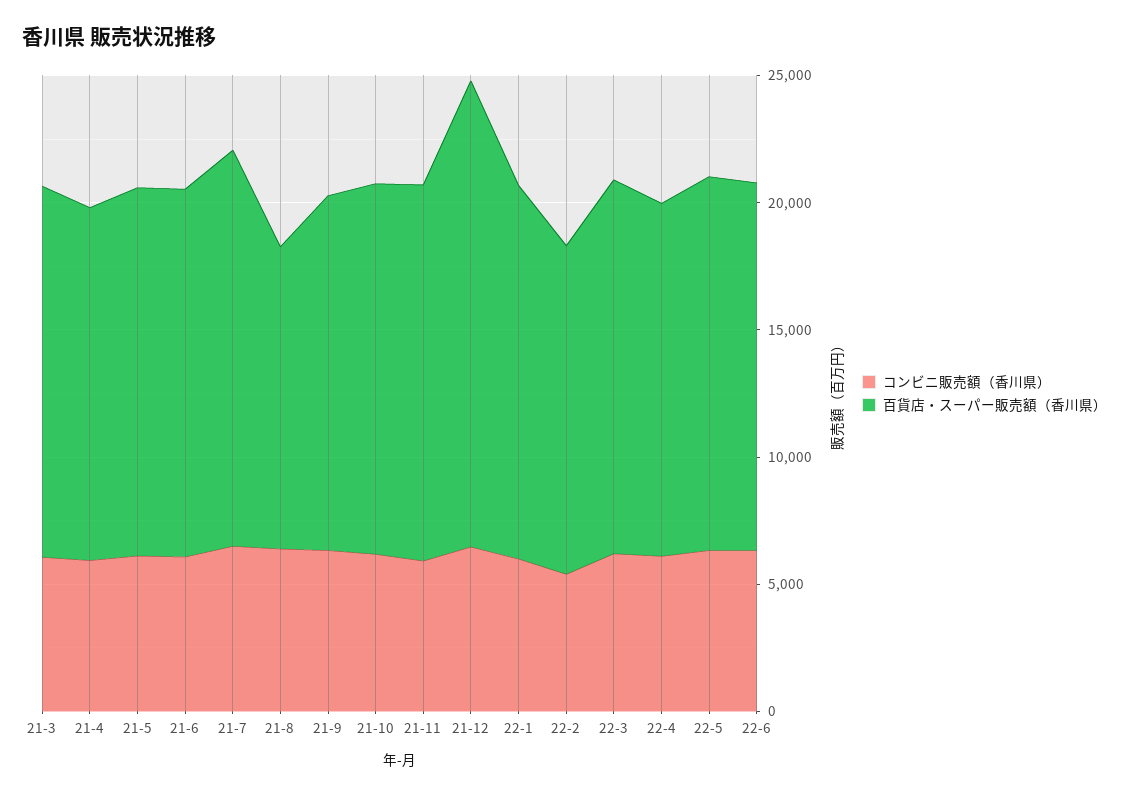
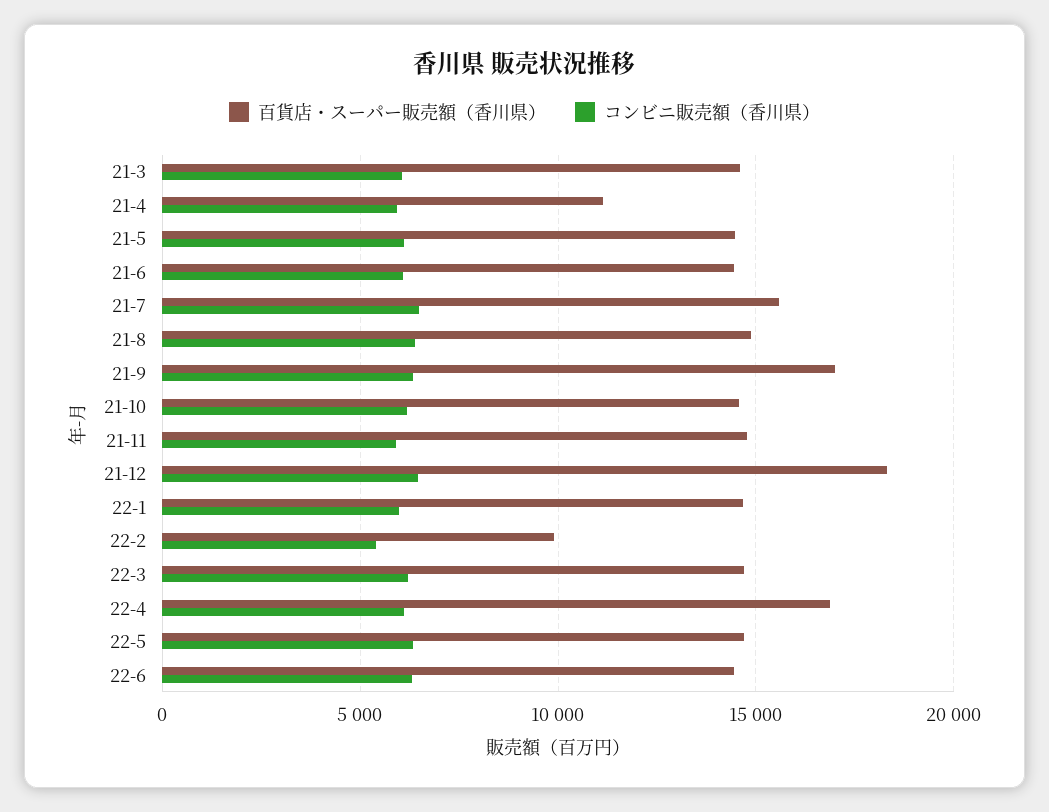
百貨店・スーパー販売額（香川県）, 21-4: 14000 -> 11000
百貨店・スーパー販売額（香川県）, 21-8: 12000 -> 15000
百貨店・スーパー販売額（香川県）, 21-9: 14000 -> 17000
百貨店・スーパー販売額（香川県）, 22-2: 13000 -> 10000
百貨店・スーパー販売額（香川県）, 22-4: 14000 -> 17000

